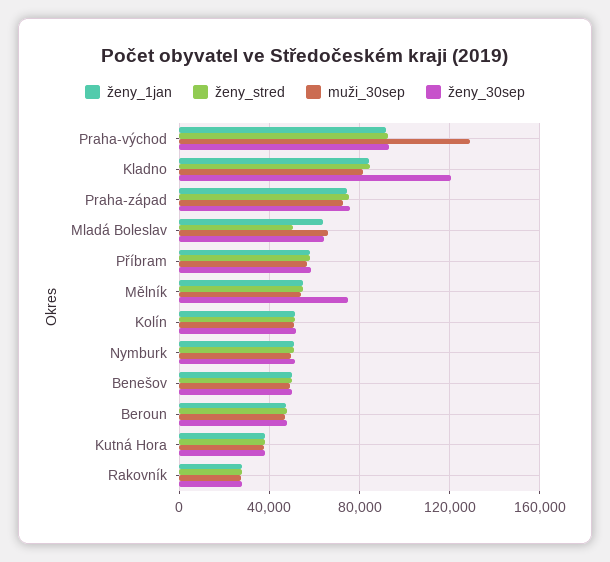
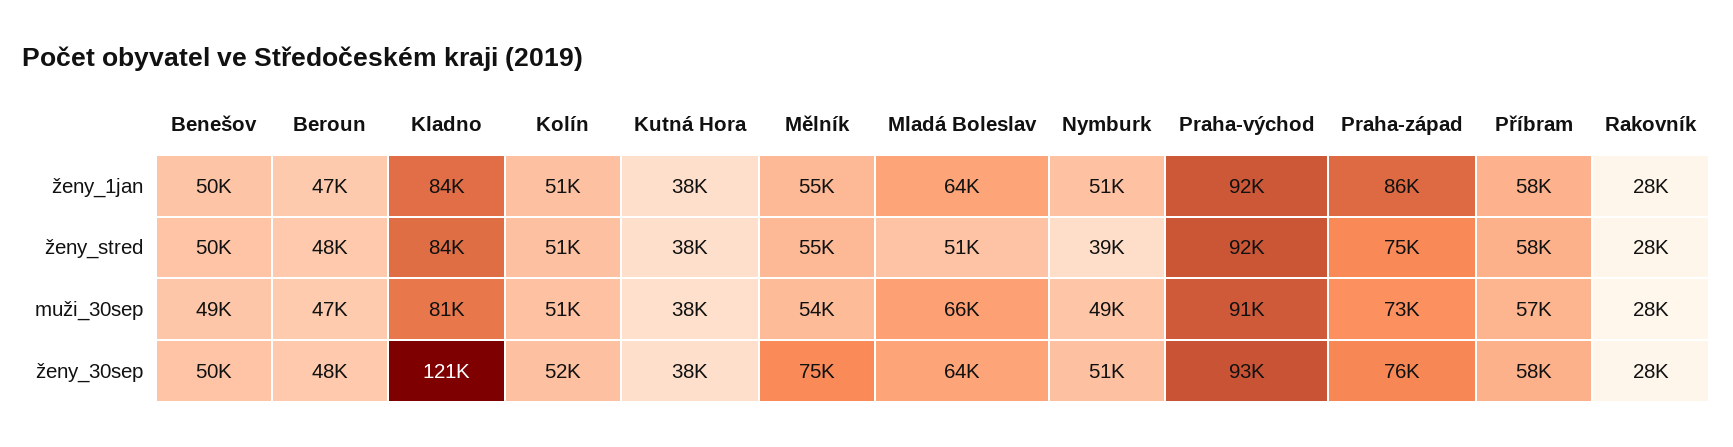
muži_30sep, Praha-východ: 130000 -> 91000
ženy_1jan, Praha-západ: 75000 -> 86000
ženy_stred, Nymburk: 50000 -> 39000

